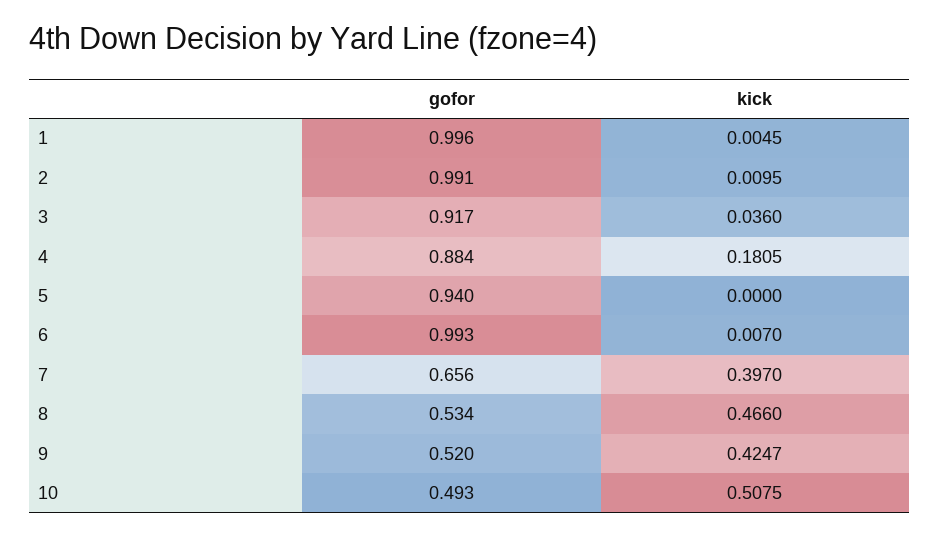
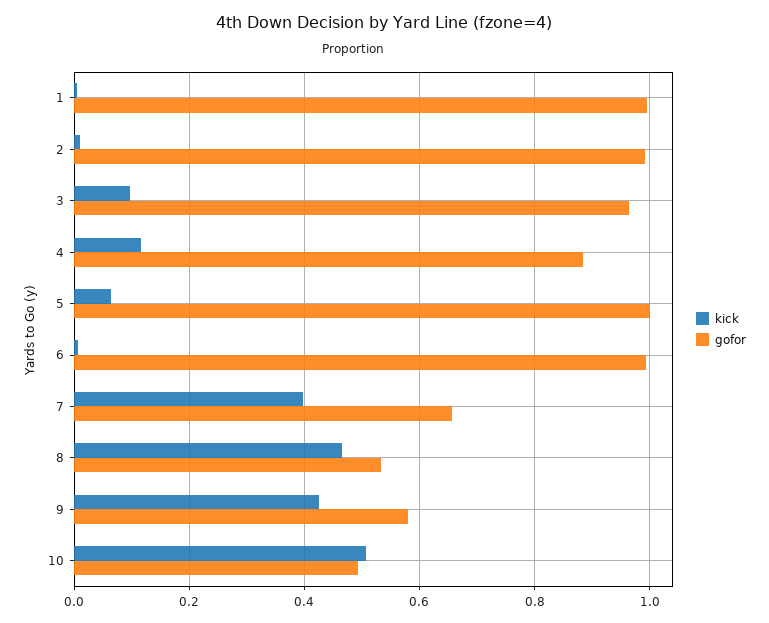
gofor, 3: 0.917 -> 0.96
kick, 3: 0.036 -> 0.1
kick, 4: 0.1805 -> 0.12
gofor, 5: 0.94 -> 1
kick, 5: 0 -> 0.06
gofor, 9: 0.52 -> 0.58

